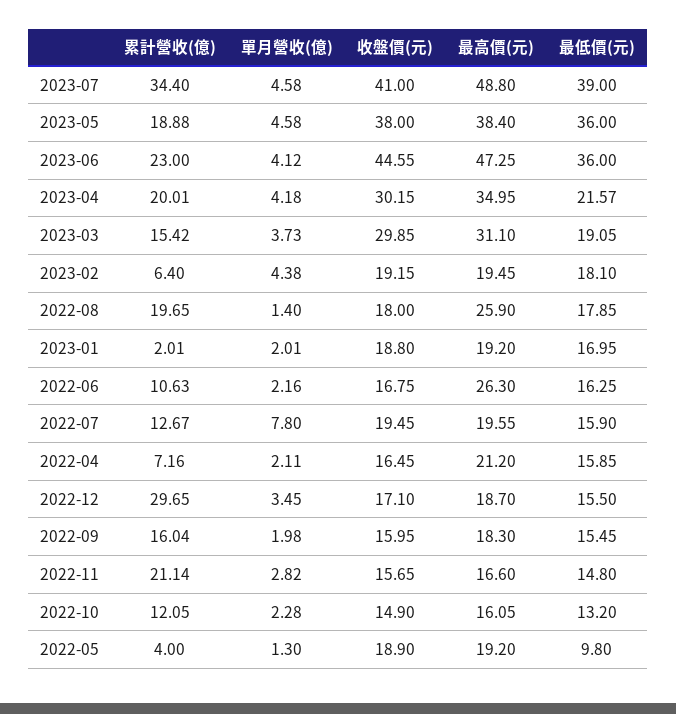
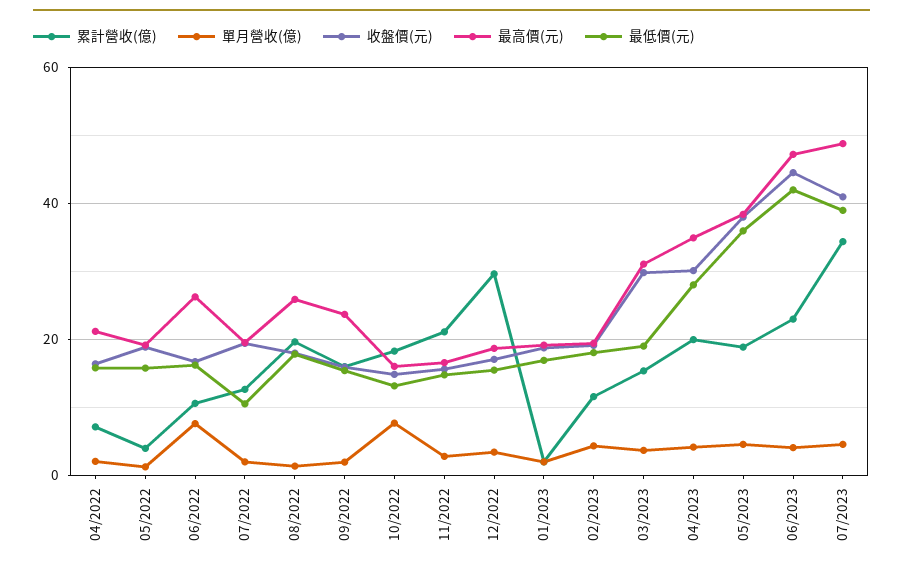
最低價(元), 2023-06: 36 -> 42
最低價(元), 2023-04: 21.57 -> 28
累計營收(億), 2023-02: 6.4 -> 12
單月營收(億), 2022-06: 2.16 -> 8
單月營收(億), 2022-07: 7.8 -> 2
最低價(元), 2022-07: 15.9 -> 10
最高價(元), 2022-09: 18.3 -> 24
累計營收(億), 2022-10: 12.05 -> 18
單月營收(億), 2022-10: 2.28 -> 8
最低價(元), 2022-05: 9.8 -> 16

